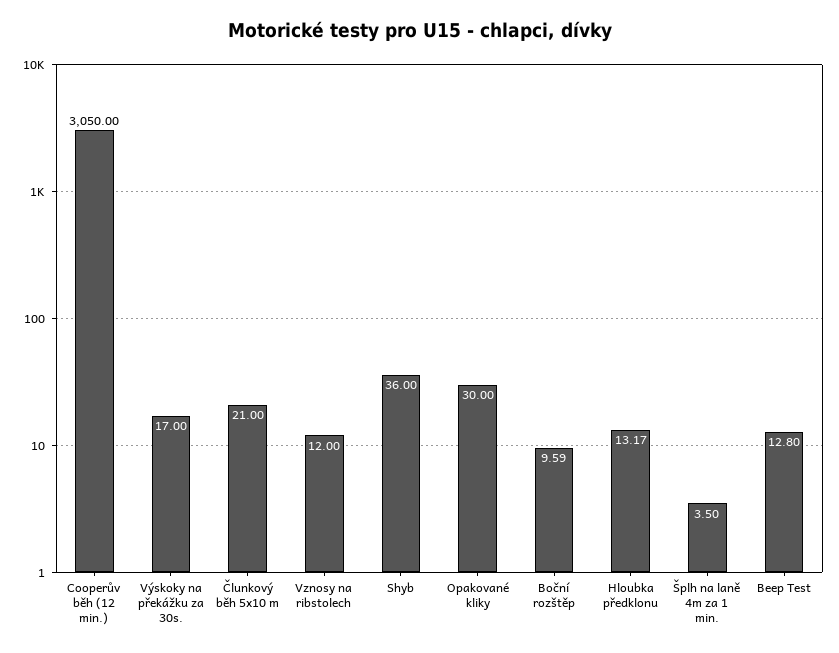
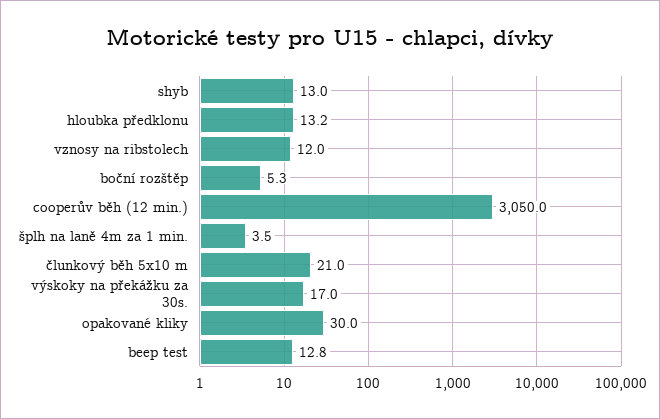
Shyb: 36 -> 13
Boční rozštěp: 9.59 -> 5.3

